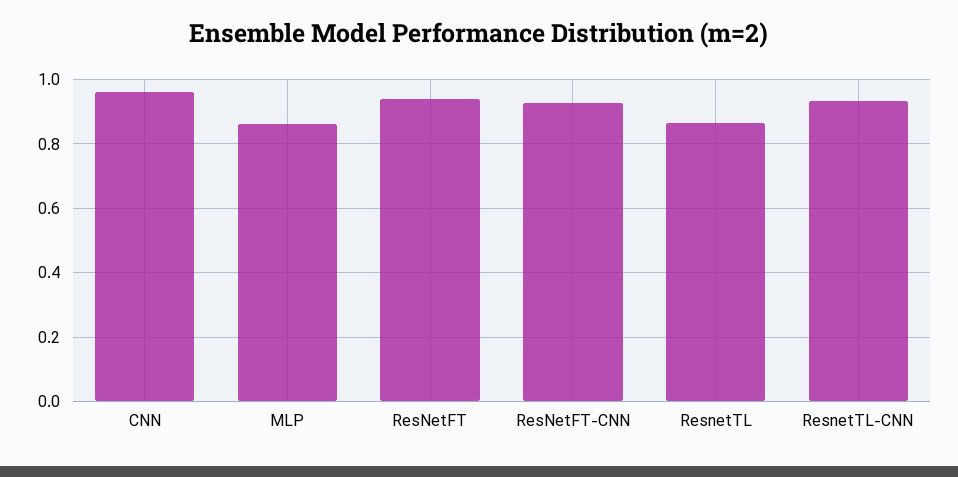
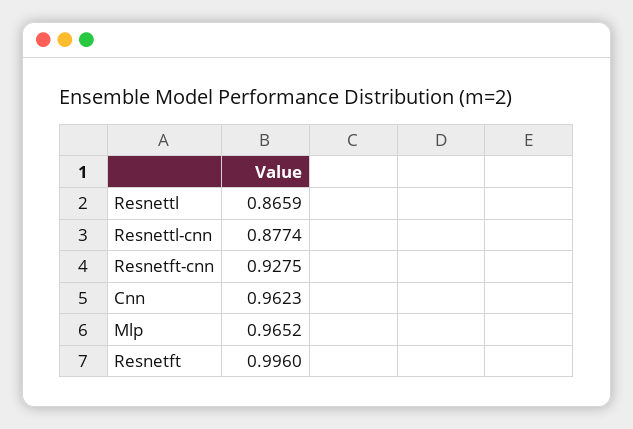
MLP: 0.86 -> 0.9652
ResNetFT: 0.94 -> 0.996
ResnetTL-CNN: 0.94 -> 0.8774

